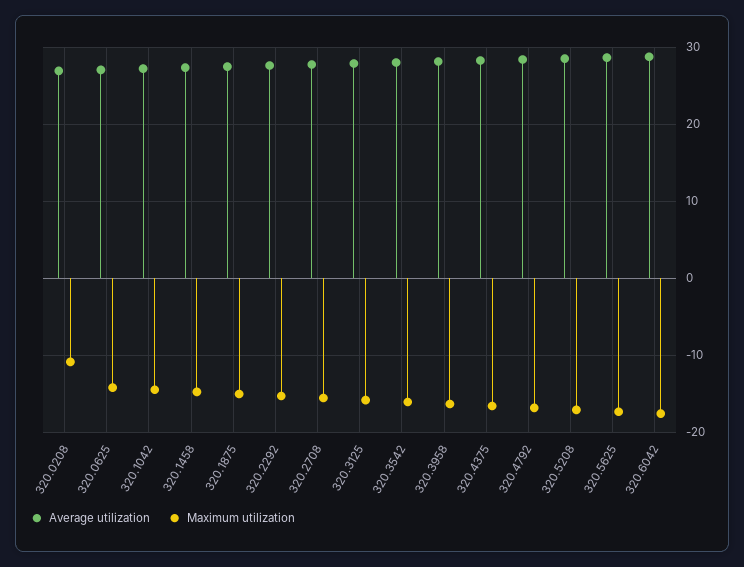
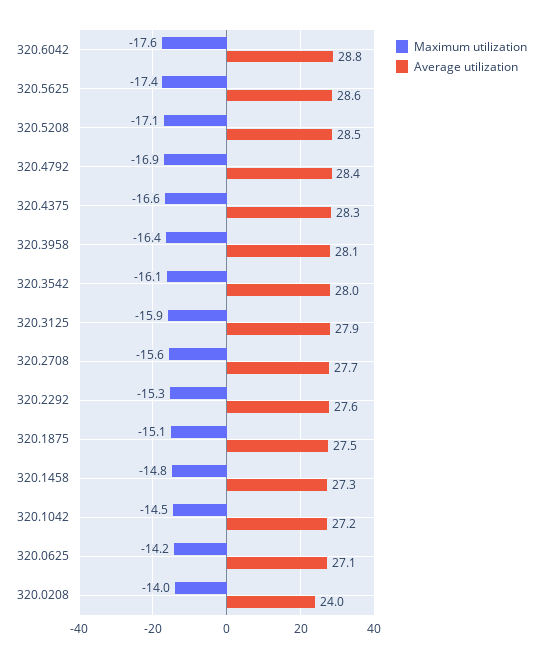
Average utilization, 320.0208: 27 -> 24
Maximum utilization, 320.0208: -11 -> -14

